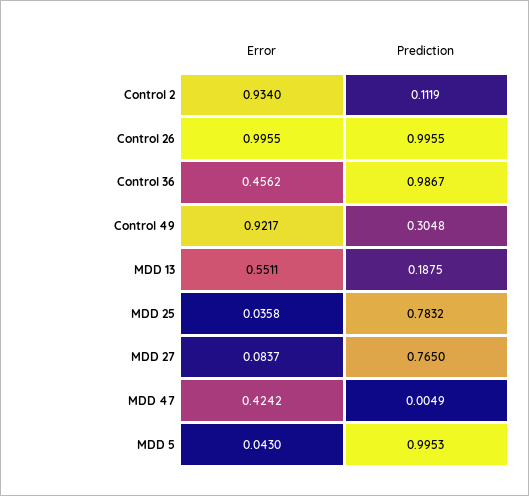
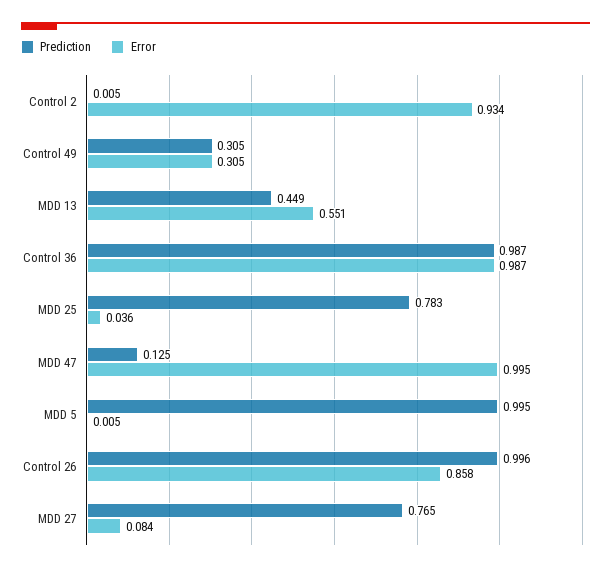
Prediction, Control 2: 0.1119 -> 0.005
Error, Control 26: 0.9955 -> 0.858
Error, Control 36: 0.4562 -> 0.987
Error, Control 49: 0.9217 -> 0.305
Prediction, MDD 13: 0.1875 -> 0.449
Error, MDD 47: 0.4242 -> 0.995
Prediction, MDD 47: 0.0049 -> 0.125
Error, MDD 5: 0.043 -> 0.005

